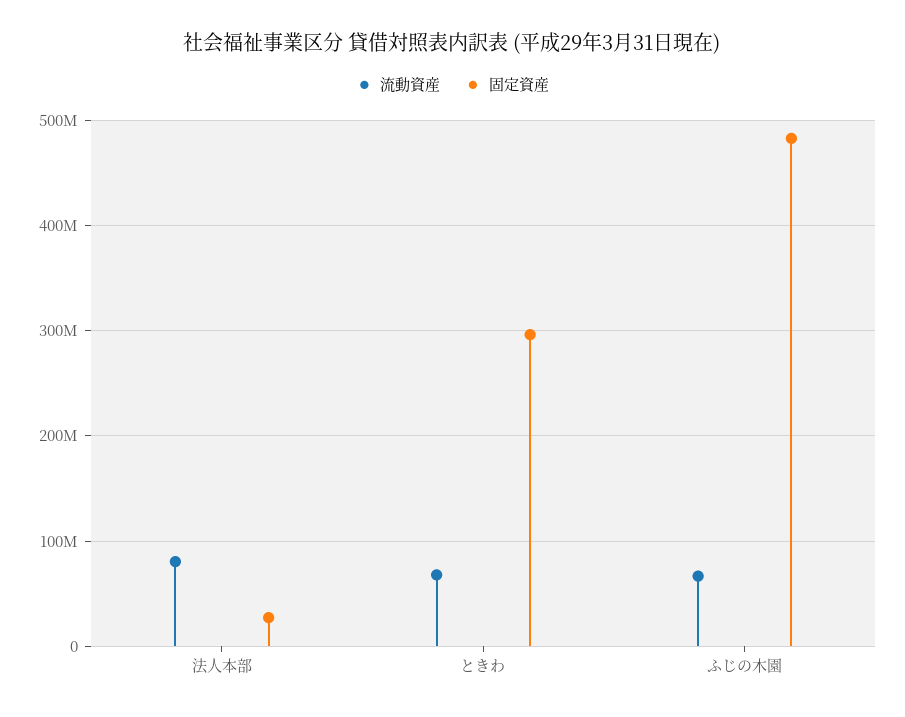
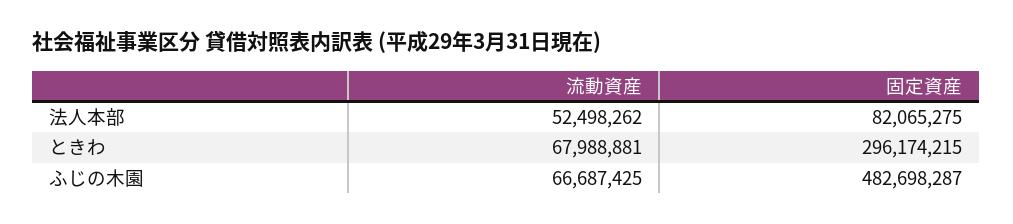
流動資産, 法人本部: 80000000 -> 52498262
固定資産, 法人本部: 30000000 -> 82065275

